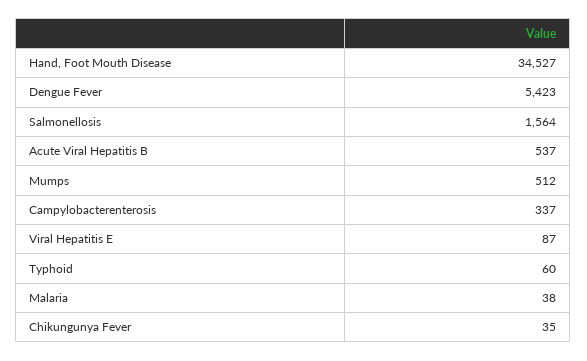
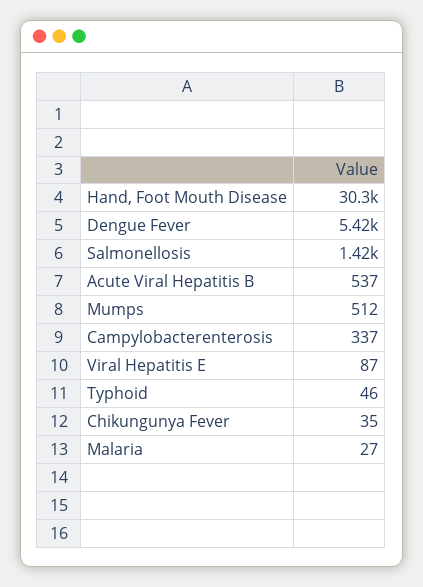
Hand, Foot Mouth Disease: 34527 -> 30300
Salmonellosis: 1564 -> 1420
Typhoid: 60 -> 46
Malaria: 38 -> 27

